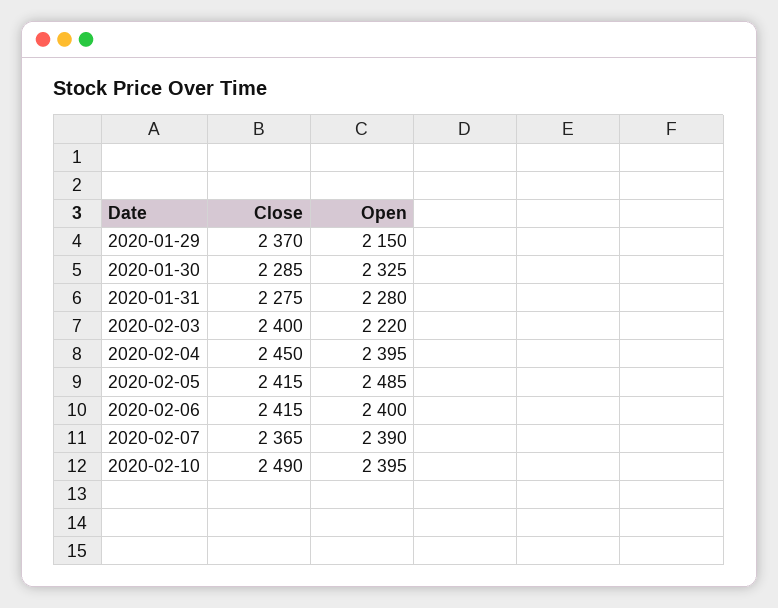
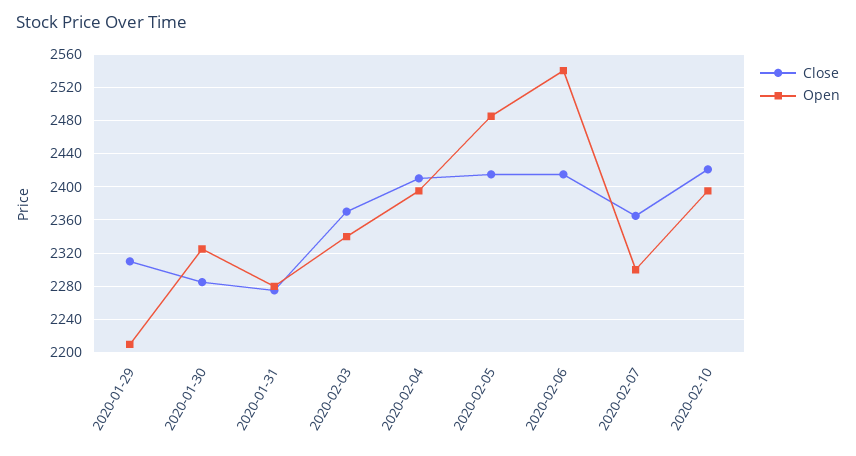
Close, 2020-01-29: 2370 -> 2310
Open, 2020-01-29: 2150 -> 2210
Close, 2020-02-03: 2400 -> 2370
Open, 2020-02-03: 2220 -> 2340
Close, 2020-02-04: 2450 -> 2410
Open, 2020-02-06: 2400 -> 2540
Open, 2020-02-07: 2390 -> 2300
Close, 2020-02-10: 2490 -> 2420

